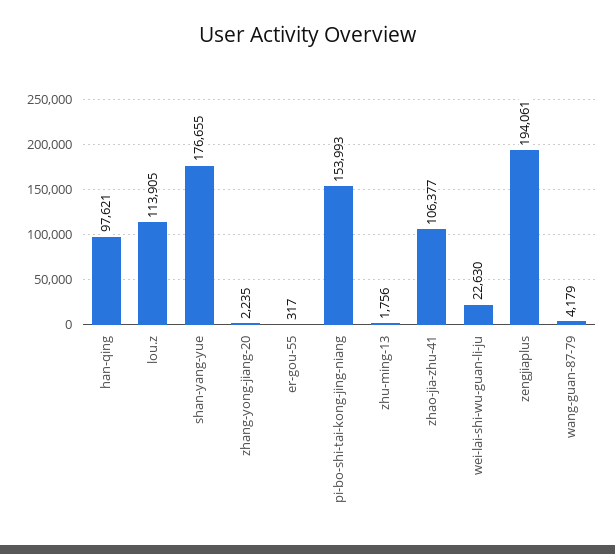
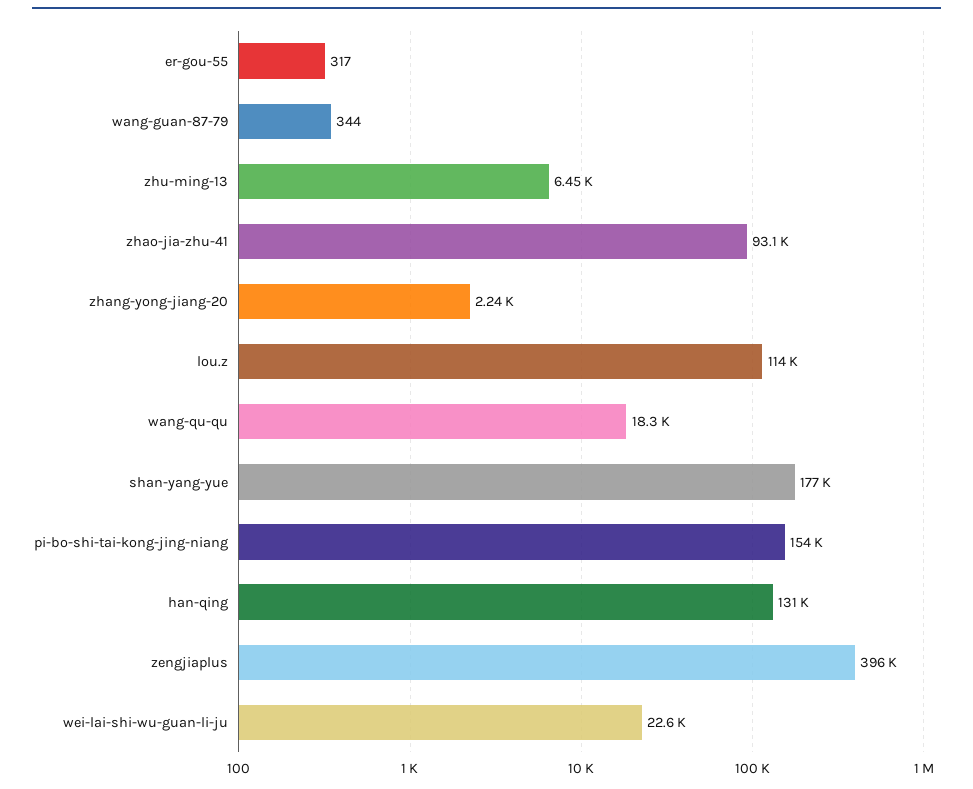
han-qing: 97621 -> 131000
zhu-ming-13: 1756 -> 6450
zhao-jia-zhu-41: 106377 -> 93100
zengjiaplus: 194061 -> 396000
wang-guan-87-79: 4179 -> 344
wang-qu-qu: none -> 18300

